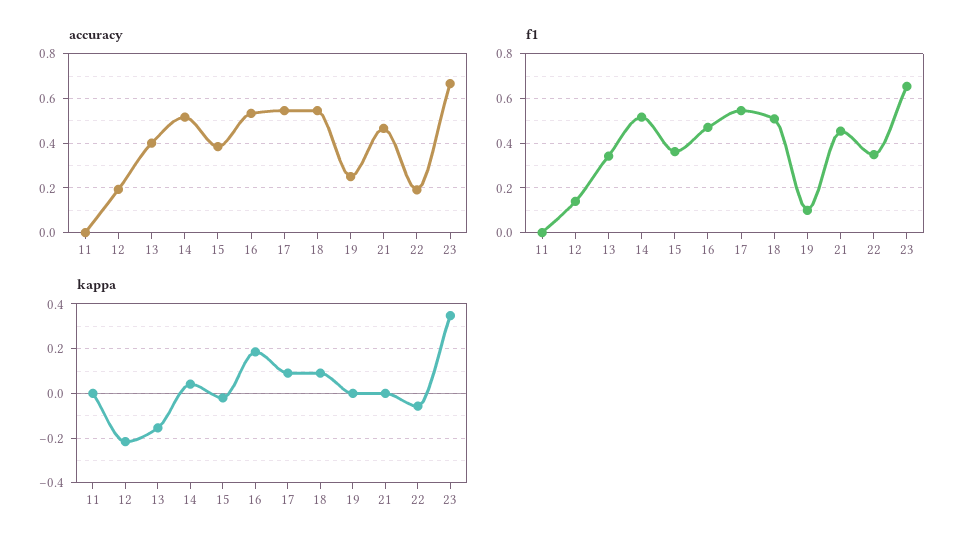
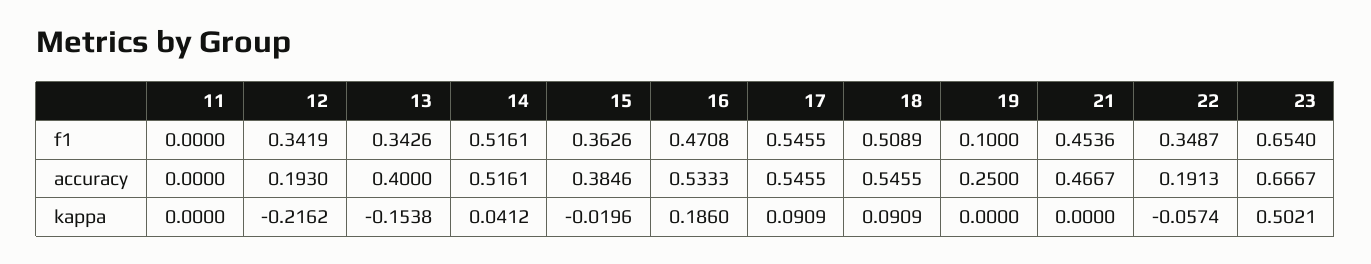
f1, 12: 0.15 -> 0.3419
kappa, 23: 0.35 -> 0.5021

